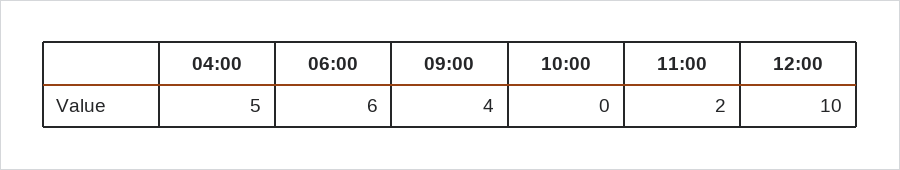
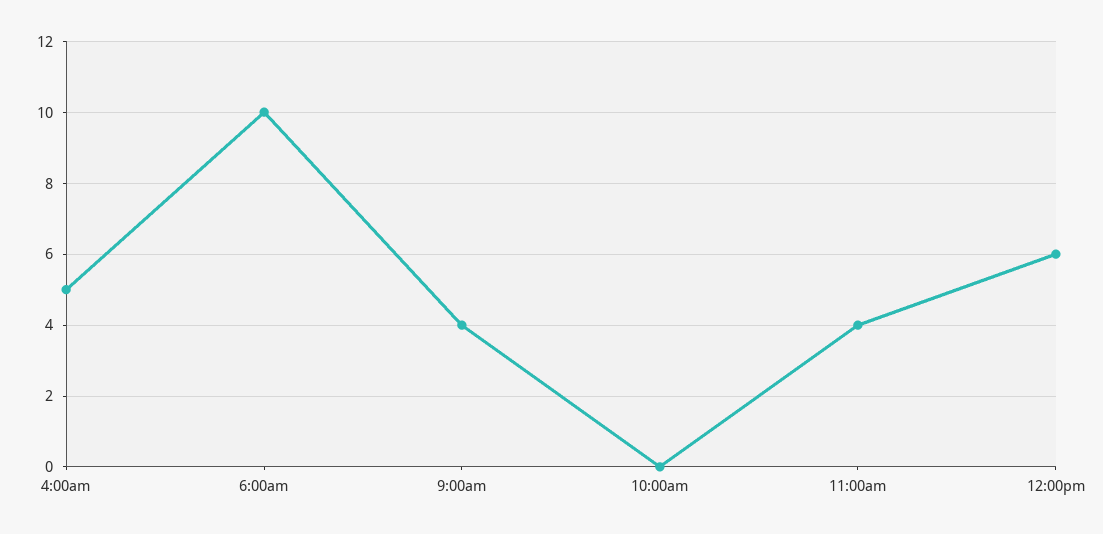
06:00: 6 -> 10
11:00: 2 -> 4
12:00: 10 -> 6

